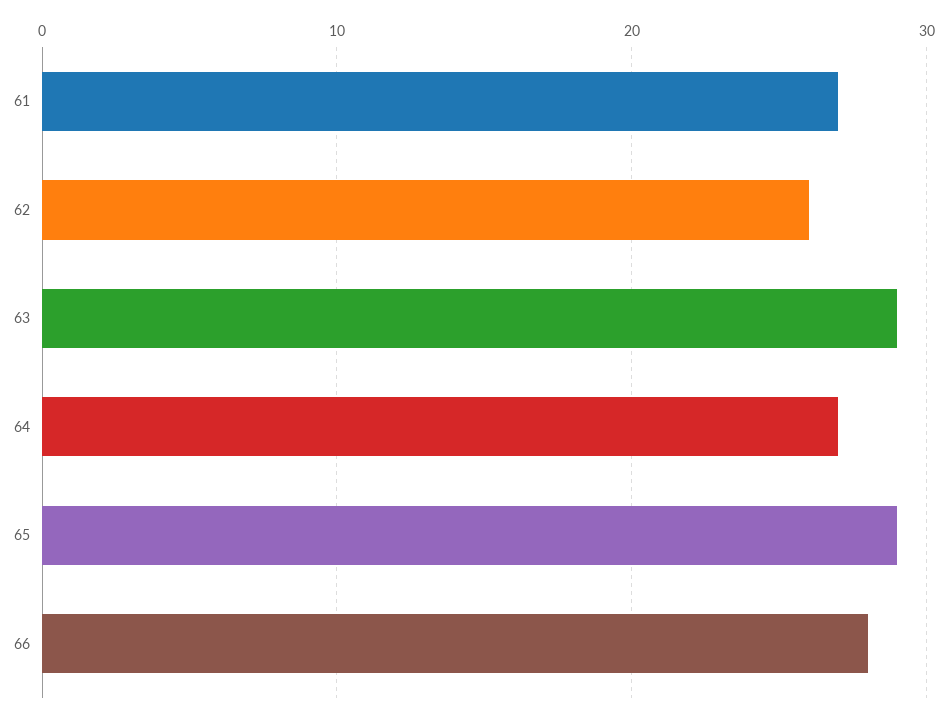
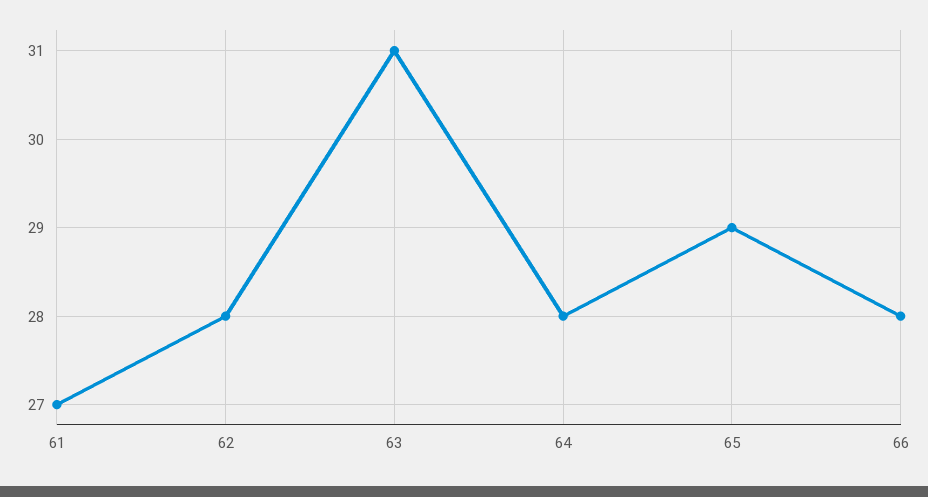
62: 26 -> 28
63: 29 -> 31
64: 27 -> 28

